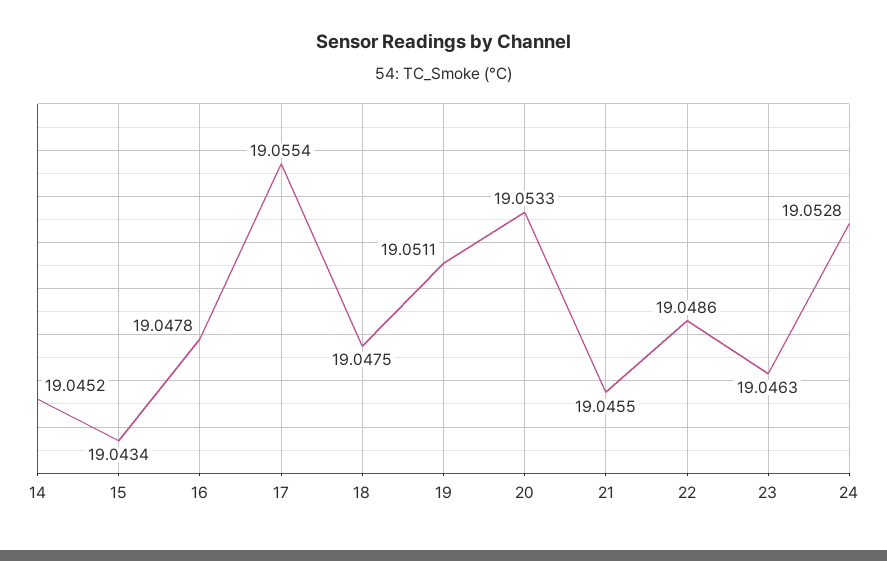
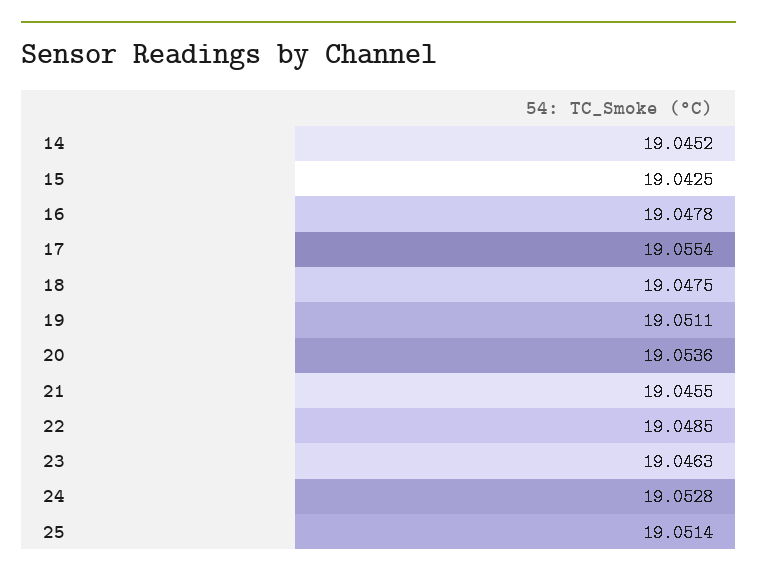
15: 19.0434 -> 19.0425
20: 19.0533 -> 19.0536
22: 19.0486 -> 19.0485
25: none -> 19.0514

